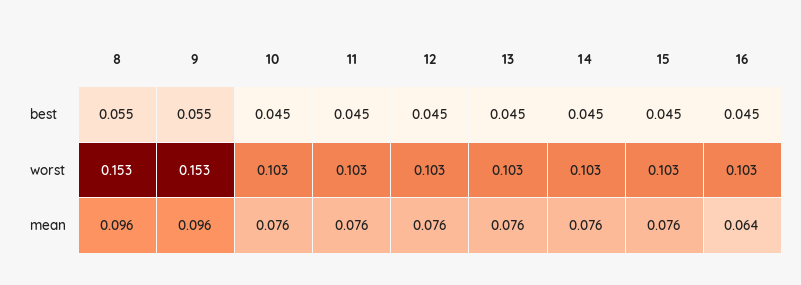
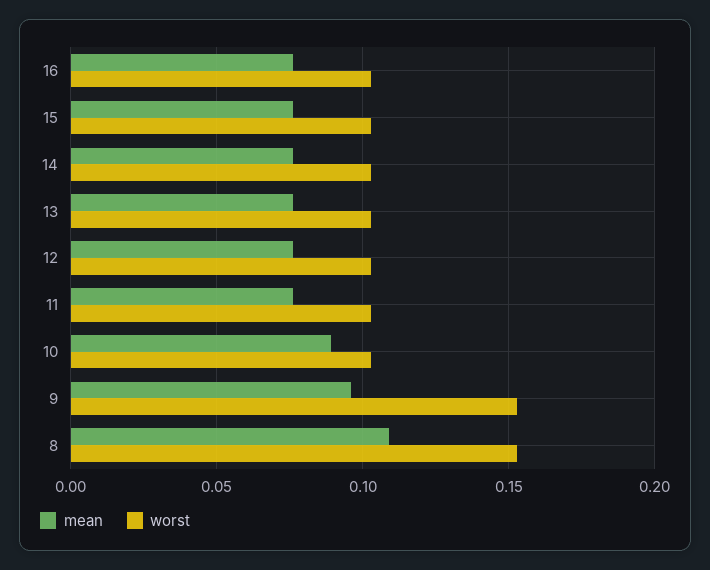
best, 8: 0.055 -> none
best, 9: 0.055 -> none
best, 10: 0.045 -> none
best, 11: 0.045 -> none
best, 12: 0.045 -> none
best, 13: 0.045 -> none
best, 14: 0.045 -> none
best, 15: 0.045 -> none
best, 16: 0.045 -> none
mean, 8: 0.096 -> 0.11
mean, 10: 0.076 -> 0.09
mean, 16: 0.064 -> 0.075

